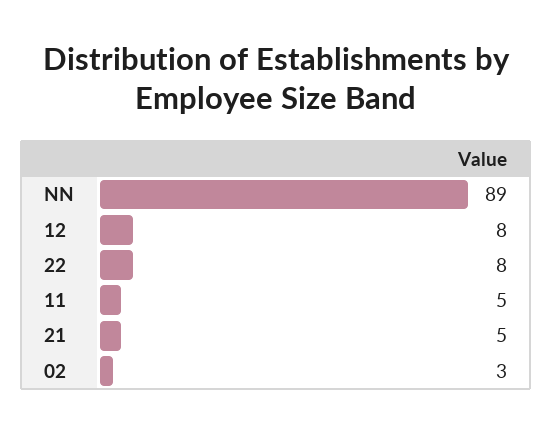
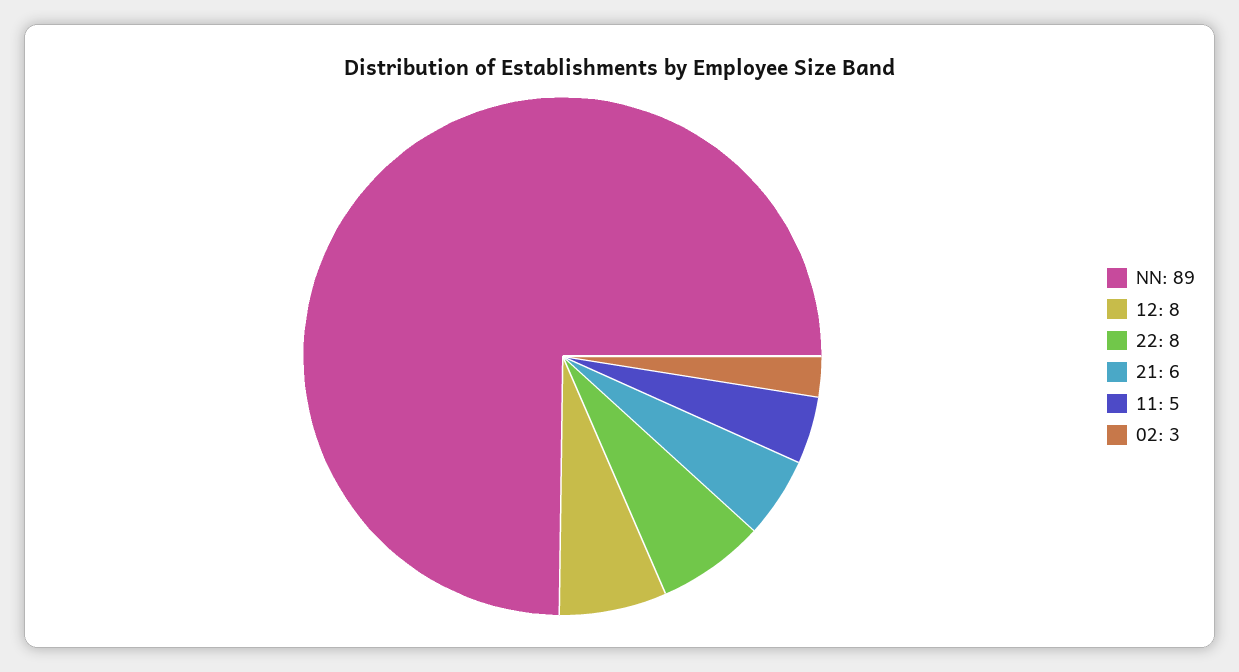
21: 5 -> 6

